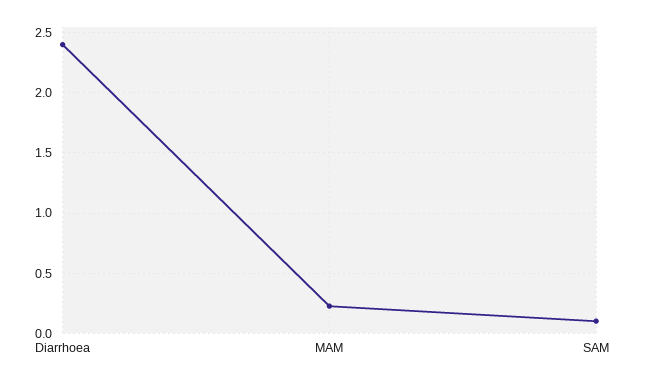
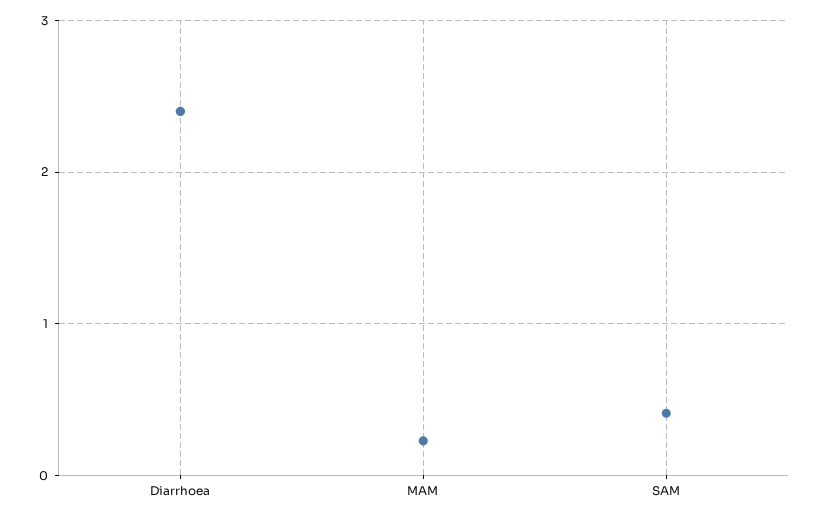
SAM: 0.1 -> 0.4

